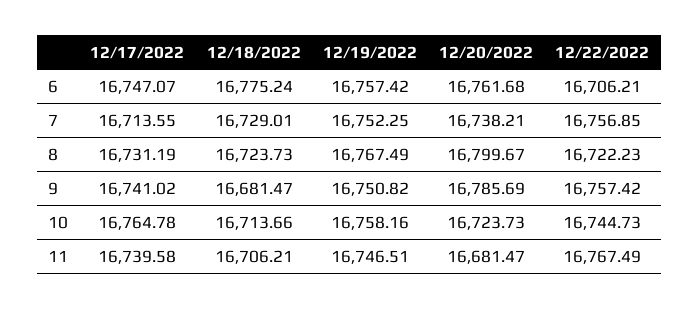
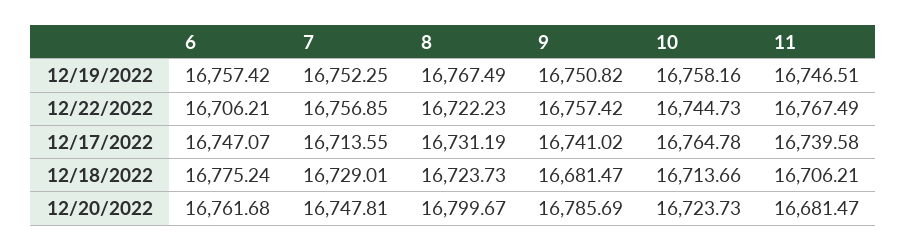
12/20/2022, 7: 16738.21 -> 16747.81

